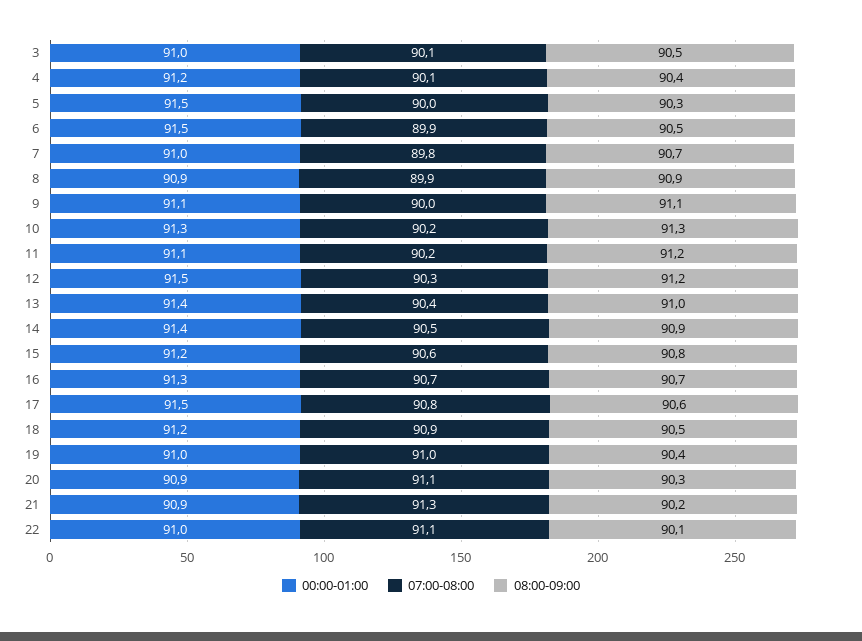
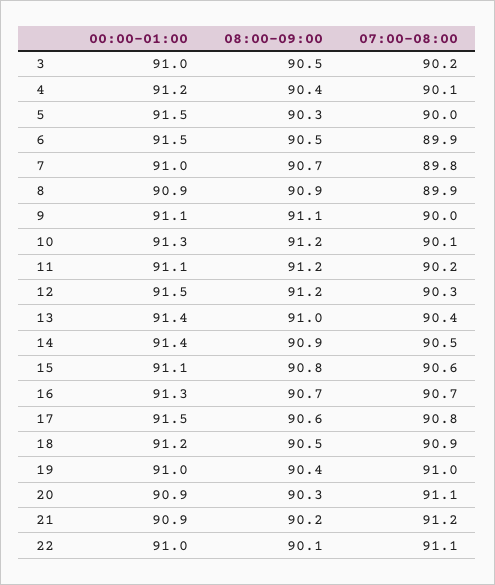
07:00-08:00, 3: 90.1 -> 90.2
07:00-08:00, 10: 90.2 -> 90.1
08:00-09:00, 10: 91.3 -> 91.2
00:00-01:00, 15: 91.2 -> 91.1
07:00-08:00, 21: 91.3 -> 91.2

